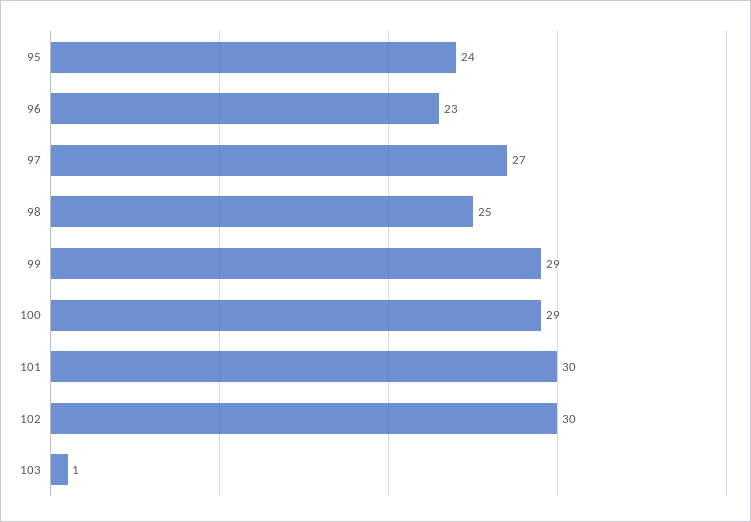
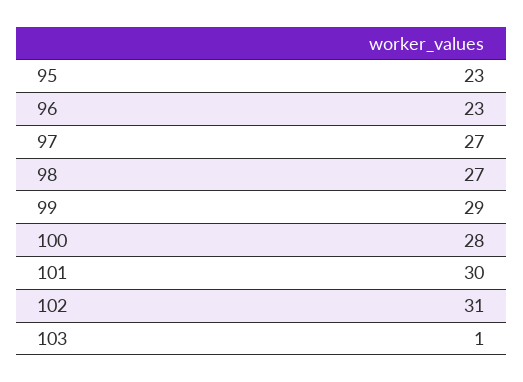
95: 24 -> 23
98: 25 -> 27
100: 29 -> 28
102: 30 -> 31

